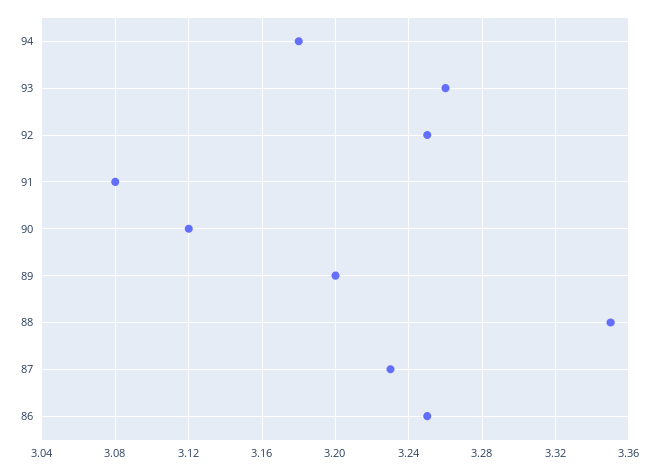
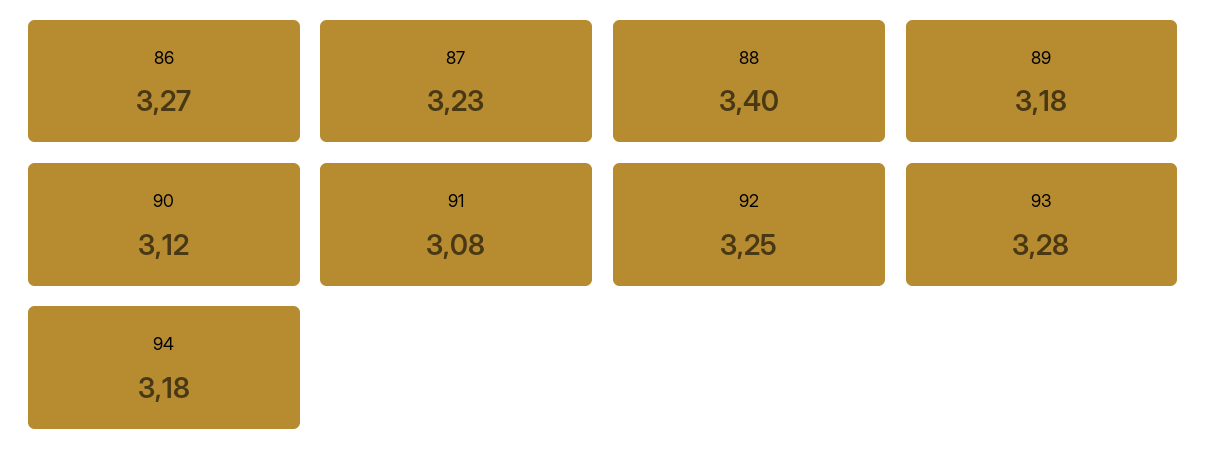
93: 3.26 -> 3.28
89: 3.2 -> 3.18
88: 3.35 -> 3.4
86: 3.25 -> 3.27

